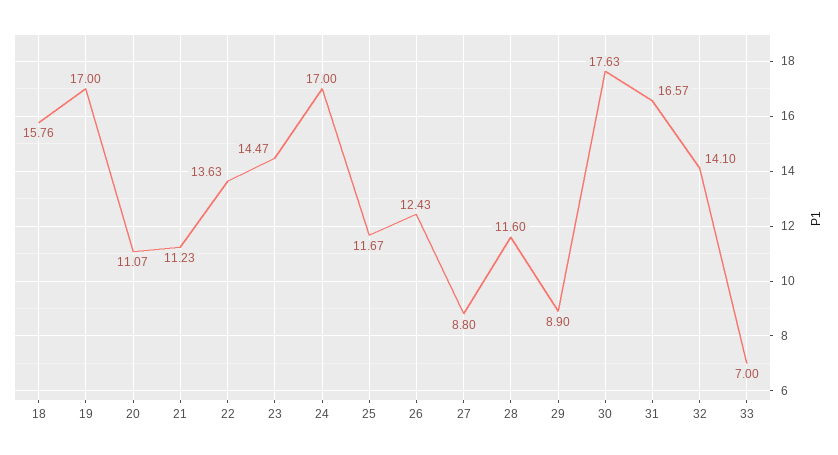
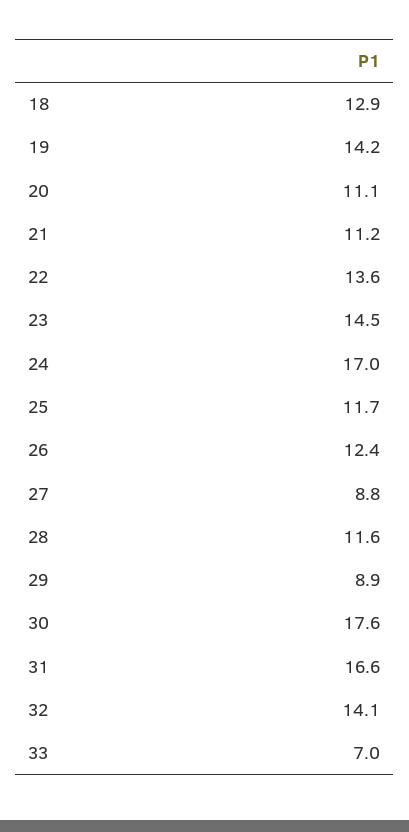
18: 15.76 -> 12.9
19: 17 -> 14.2

